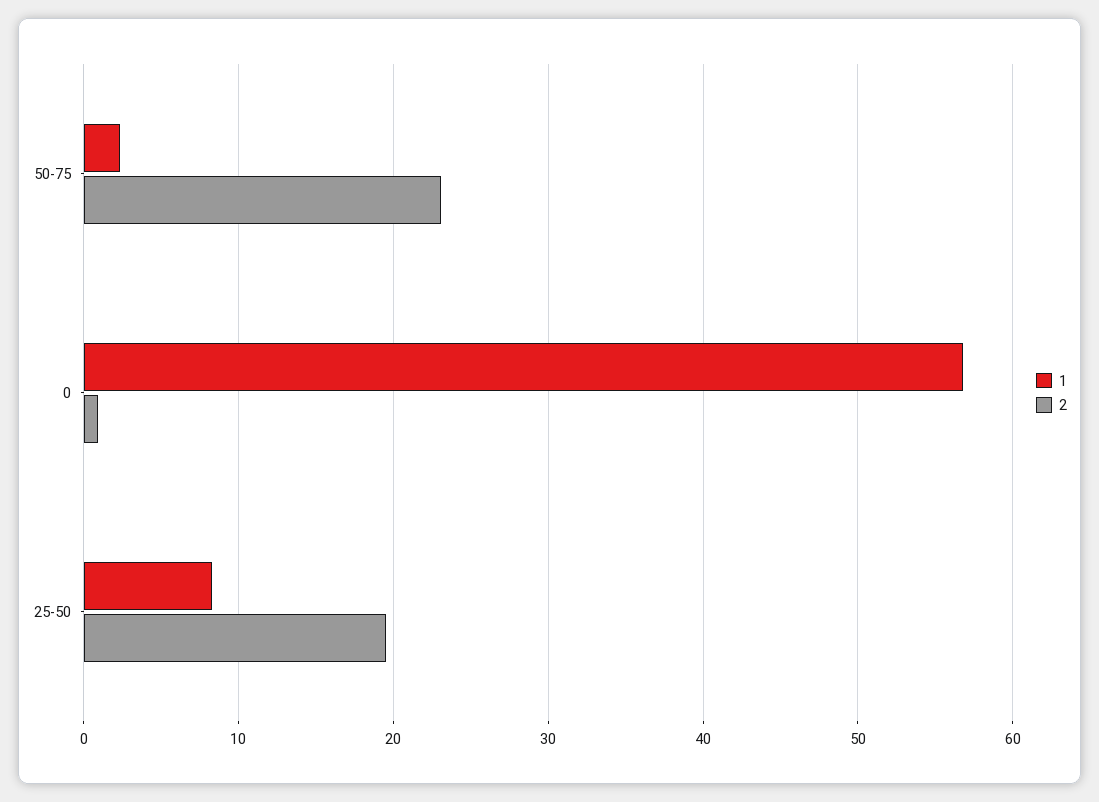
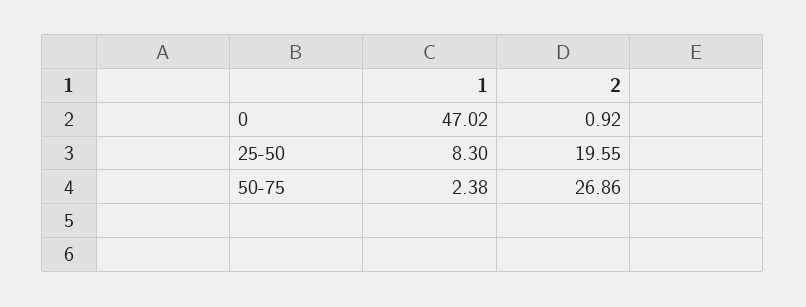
2, 50-75: 23 -> 26.86
1, 0: 57 -> 47.02

